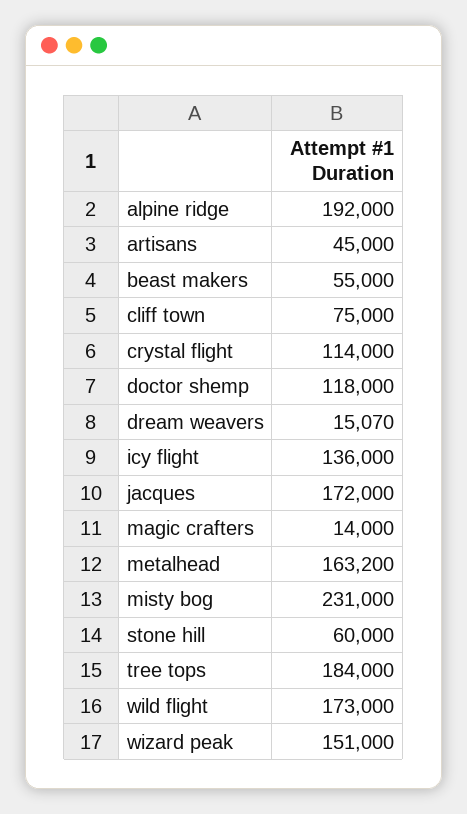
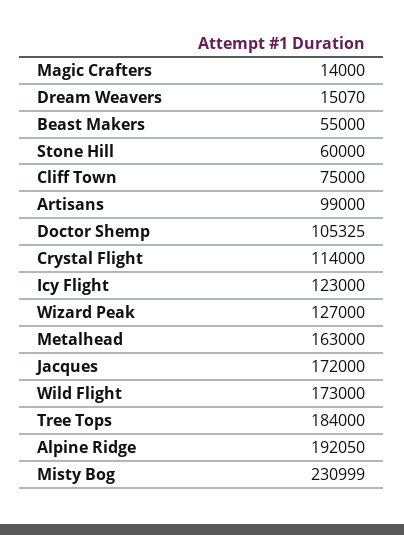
alpine ridge: 192000 -> 192050
artisans: 45000 -> 99000
doctor shemp: 118000 -> 105325
icy flight: 136000 -> 123000
metalhead: 163200 -> 163000
misty bog: 231000 -> 230999
wizard peak: 151000 -> 127000

